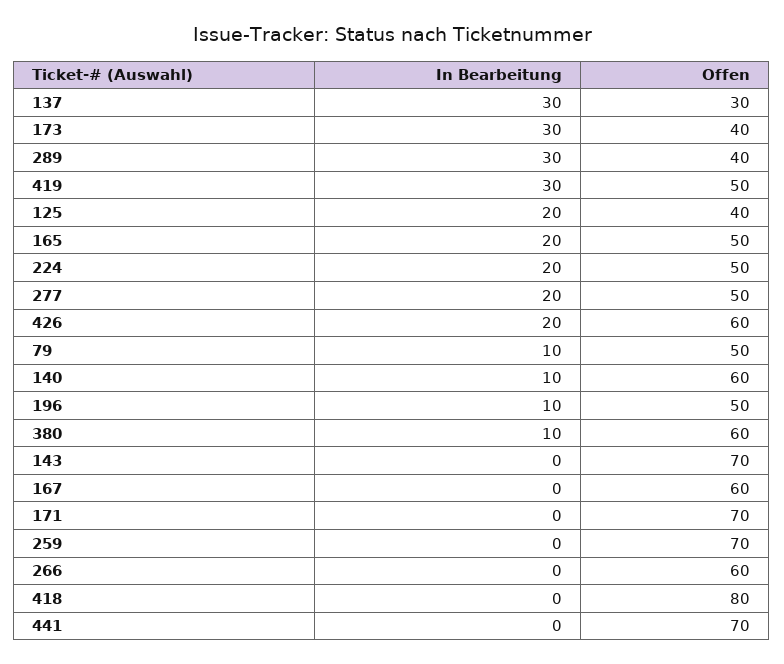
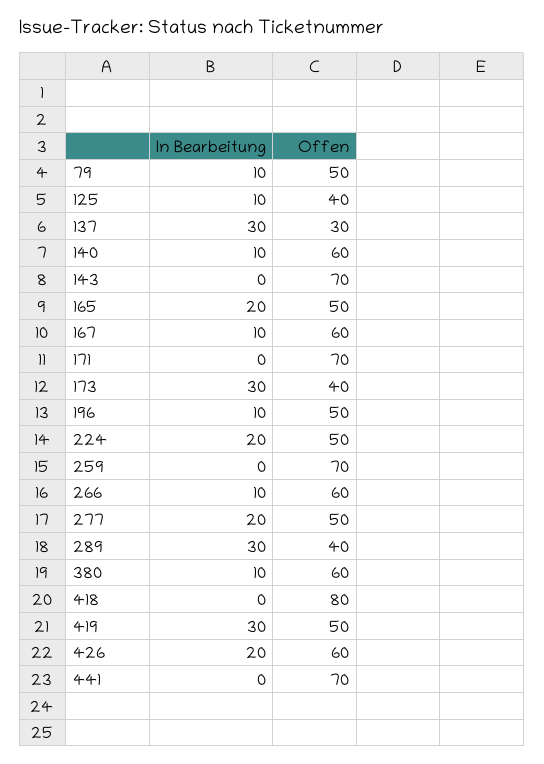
In Bearbeitung, 125: 20 -> 10
In Bearbeitung, 167: 0 -> 10
In Bearbeitung, 266: 0 -> 10

